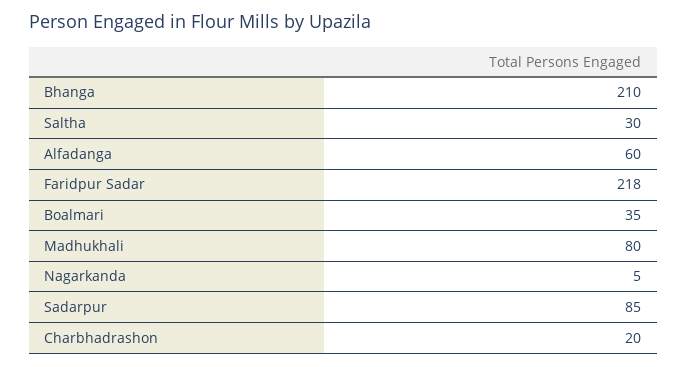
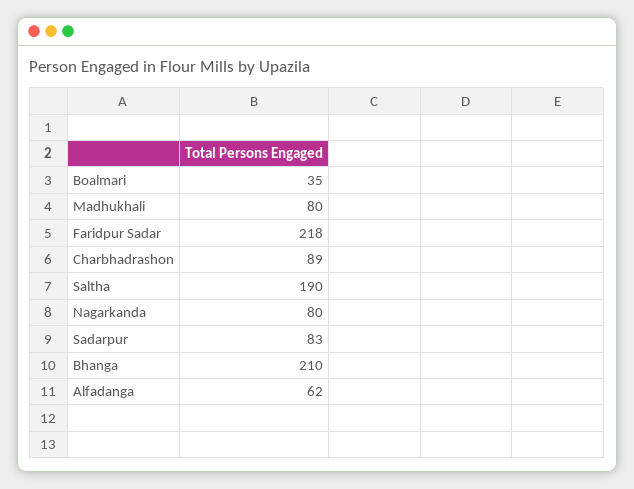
Saltha: 30 -> 190
Alfadanga: 60 -> 62
Nagarkanda: 5 -> 80
Sadarpur: 85 -> 83
Charbhadrashon: 20 -> 89

